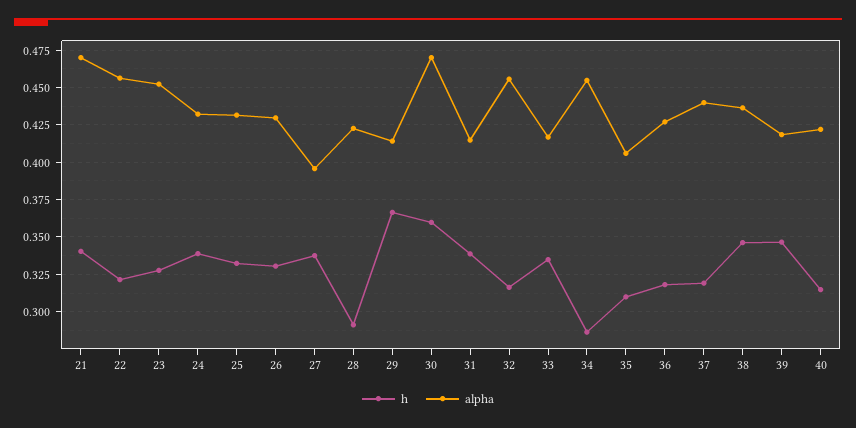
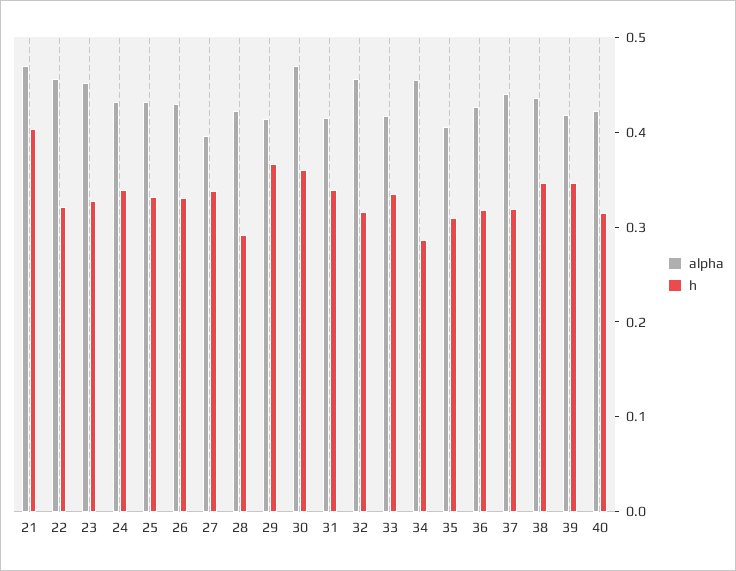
h, 21: 0.34 -> 0.4

